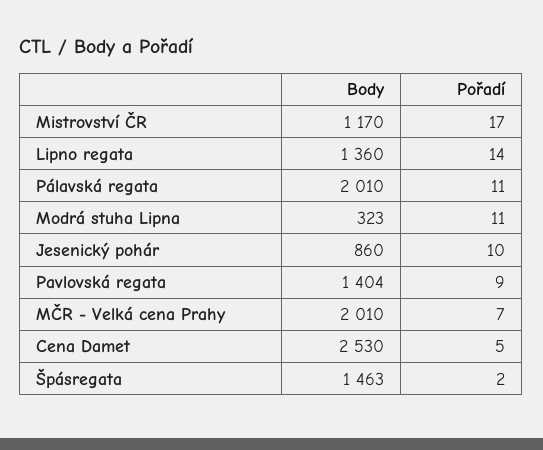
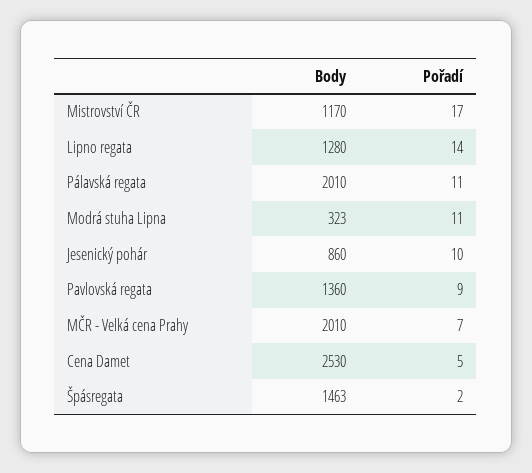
Body, Lipno regata: 1360 -> 1280
Body, Pavlovská regata: 1404 -> 1360

